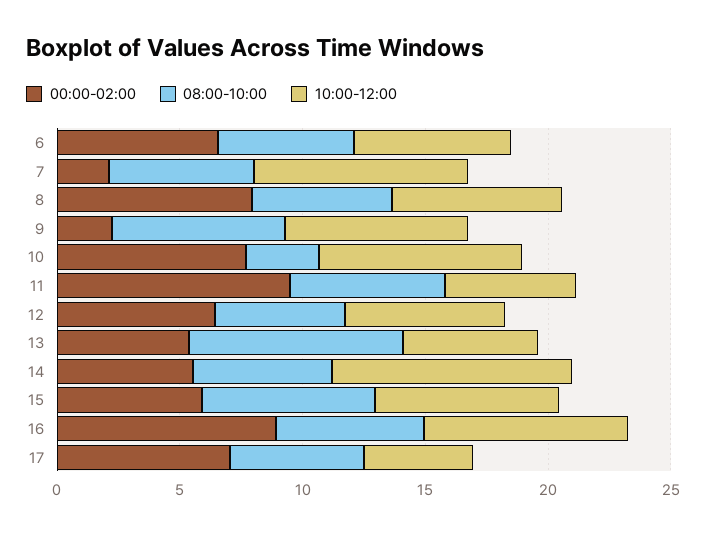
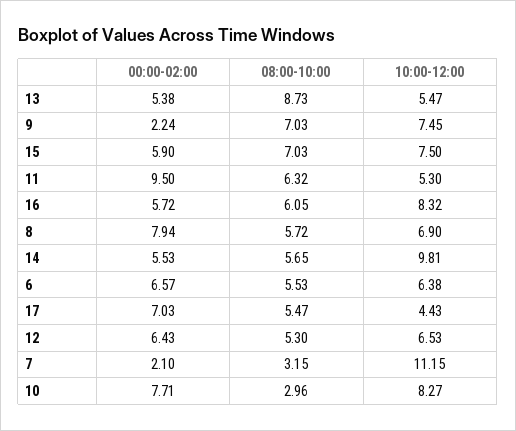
08:00-10:00, 7: 6 -> 3.15
10:00-12:00, 7: 9 -> 11.15
00:00-02:00, 16: 9 -> 5.72

